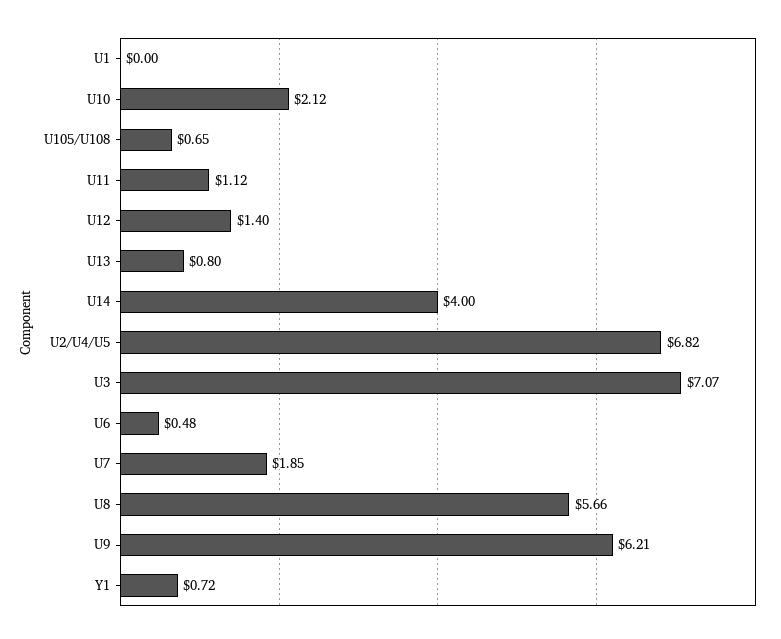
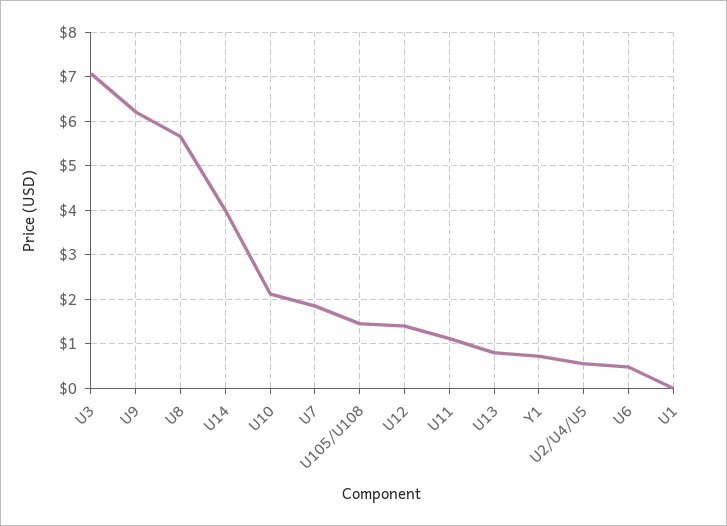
U105/U108: 0.65 -> 1.4
U2/U4/U5: 6.82 -> 0.6

